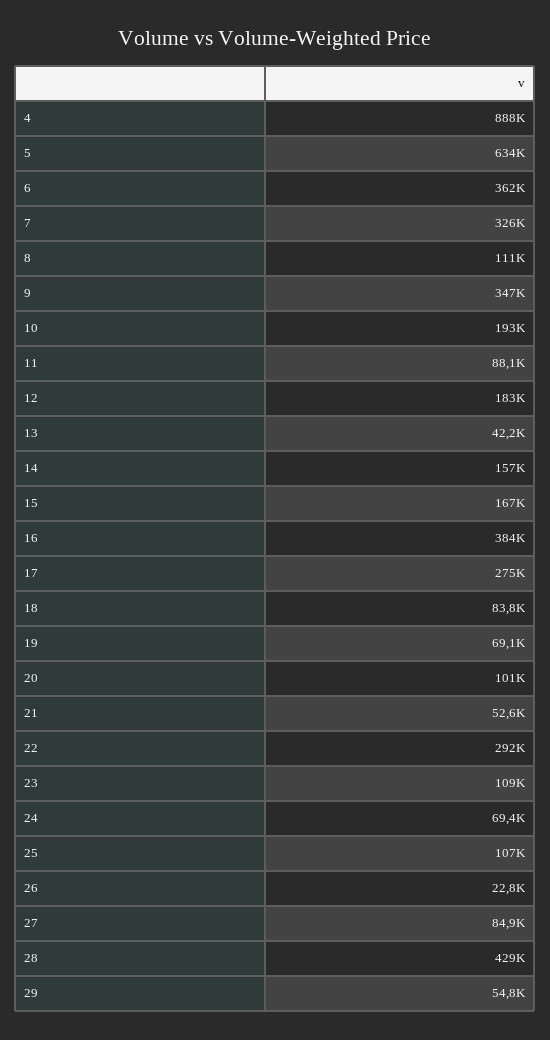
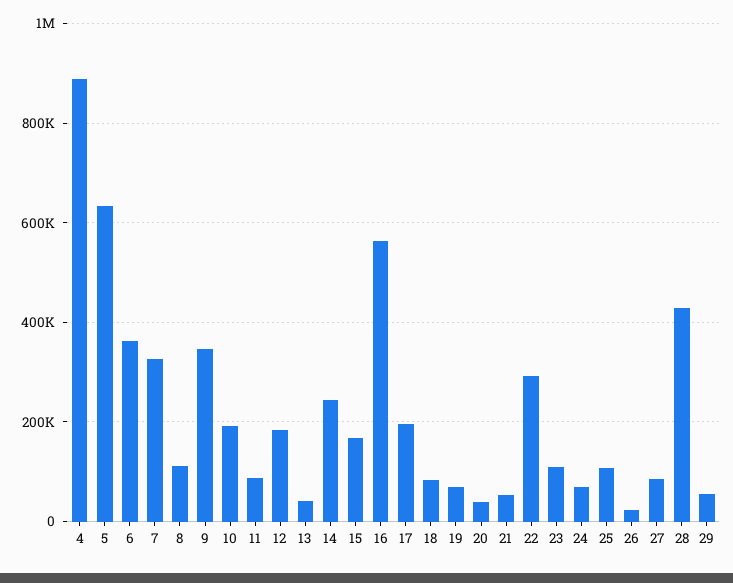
14: 157000 -> 240000
16: 384000 -> 560000
17: 275000 -> 200000
20: 101000 -> 40000

